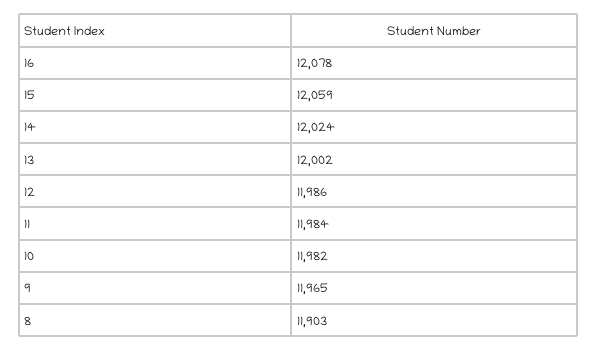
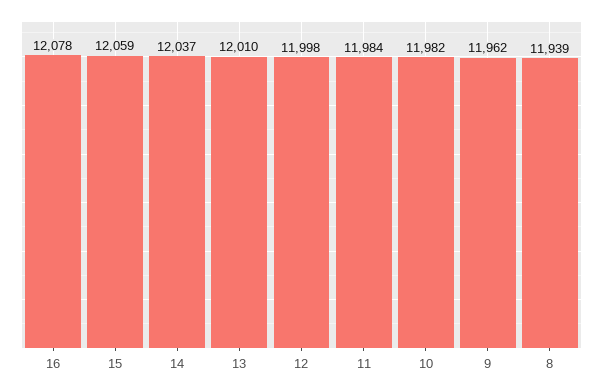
14: 12024 -> 12037
13: 12002 -> 12010
12: 11986 -> 11998
9: 11965 -> 11962
8: 11903 -> 11939

